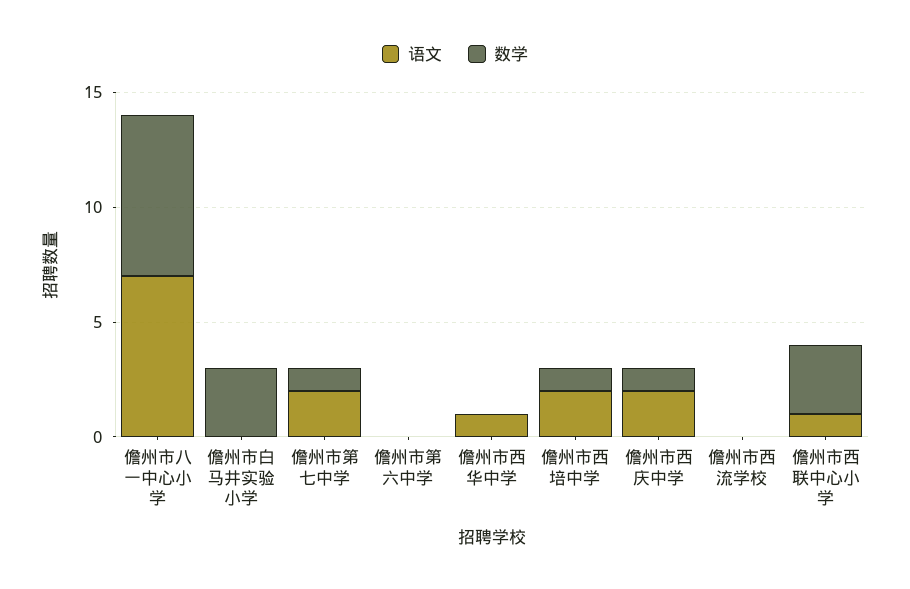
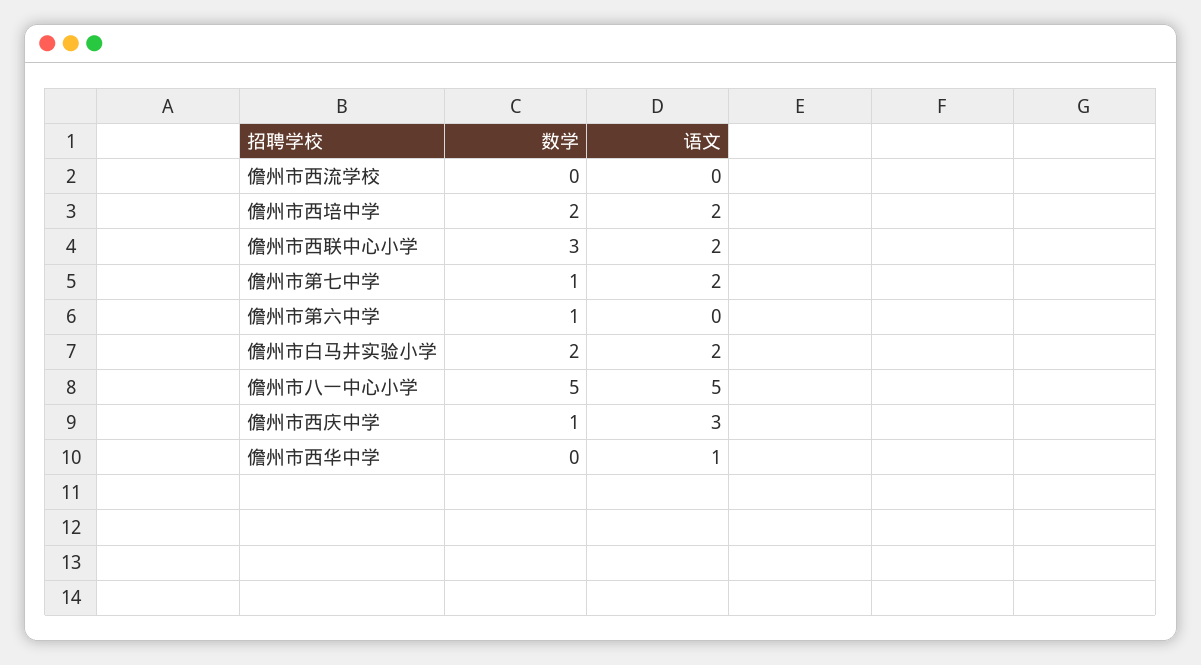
语文, 儋州市八一中心小学: 7 -> 5
数学, 儋州市八一中心小学: 7 -> 5
语文, 儋州市白马井实验小学: 0 -> 2
数学, 儋州市白马井实验小学: 3 -> 2
数学, 儋州市第六中学: 0 -> 1
数学, 儋州市西培中学: 1 -> 2
语文, 儋州市西庆中学: 2 -> 3
语文, 儋州市西联中心小学: 1 -> 2

